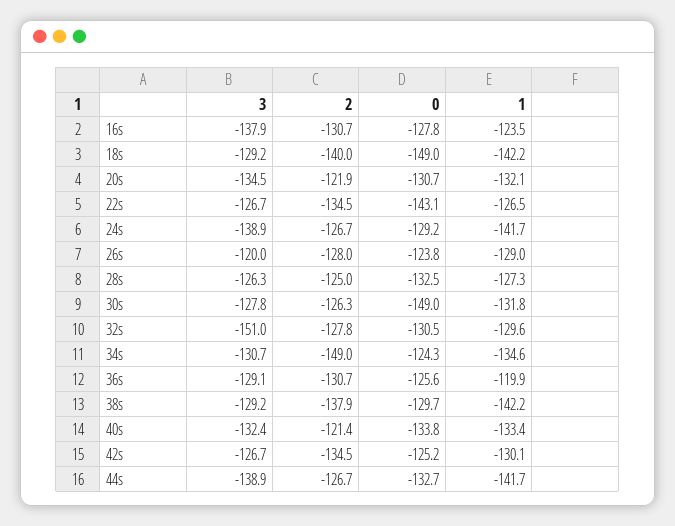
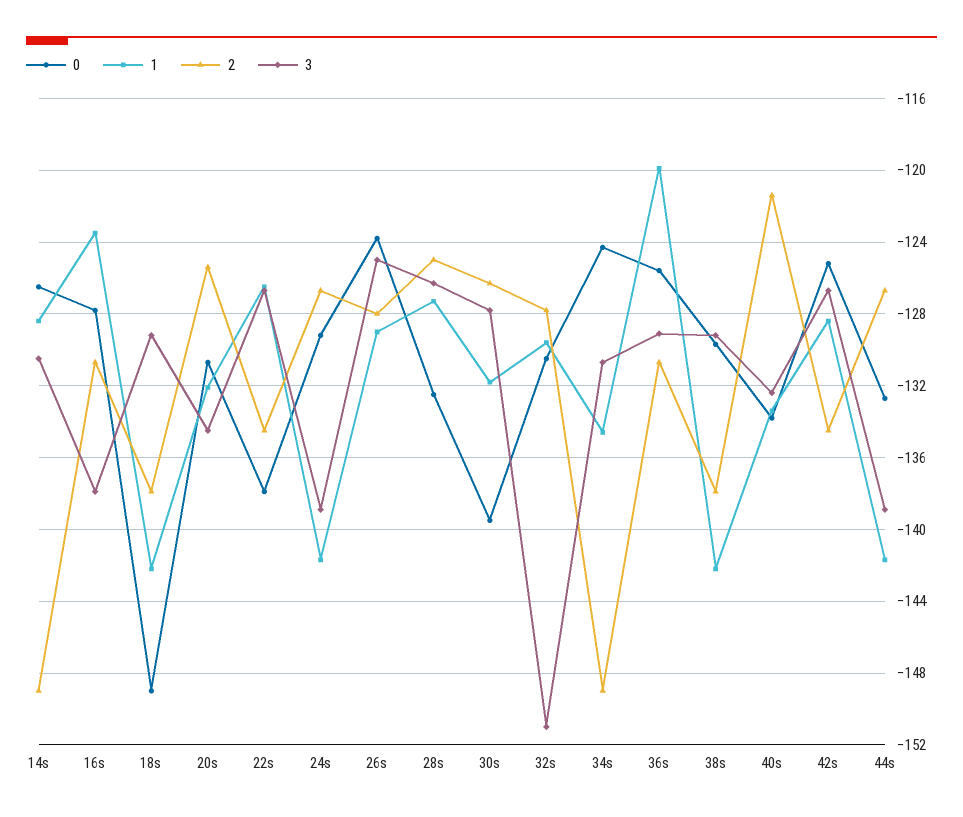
2, 18s: -140 -> -138
2, 20s: -121.9 -> -125.5
0, 22s: -143.1 -> -138
3, 26s: -120 -> -125
0, 30s: -149 -> -139.5
1, 42s: -130.1 -> -128.5
0, 14s: none -> -126.5
1, 14s: none -> -128.5
2, 14s: none -> -149
3, 14s: none -> -130.5

